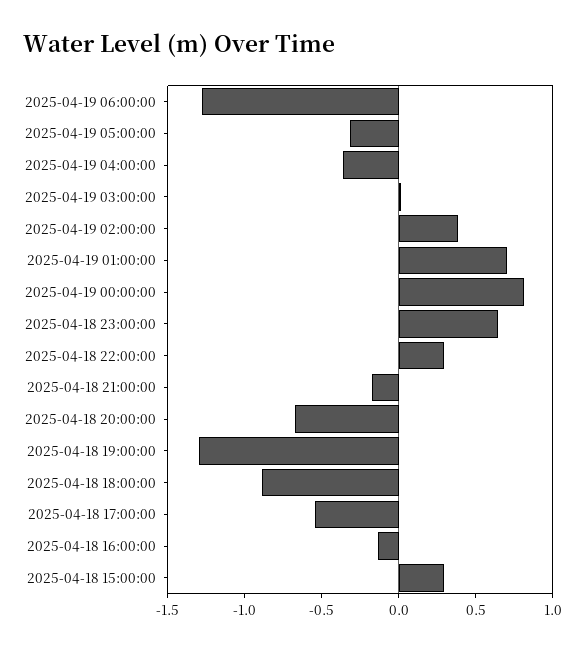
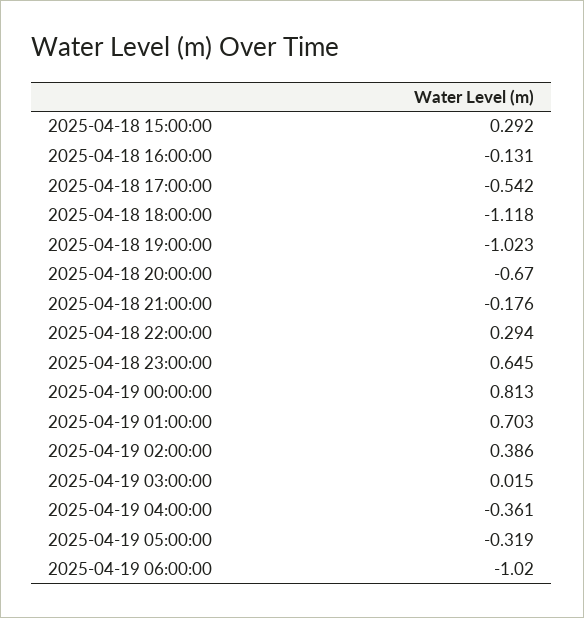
2025-04-19 06:00:00: -1.3 -> -1.02
2025-04-18 19:00:00: -1.3 -> -1.023
2025-04-18 18:00:00: -0.9 -> -1.118

